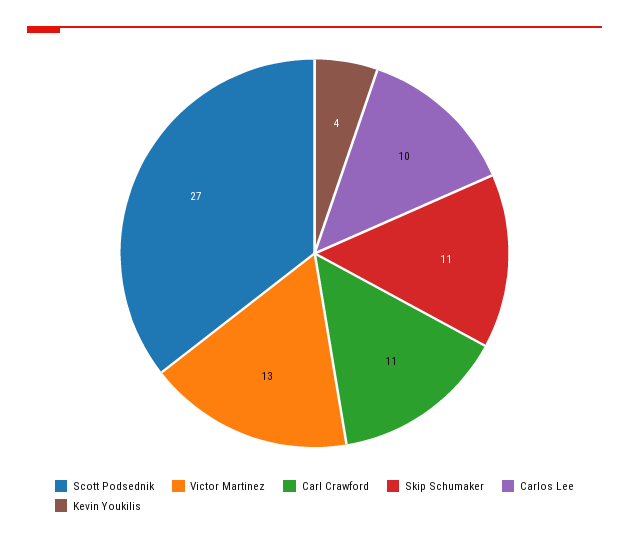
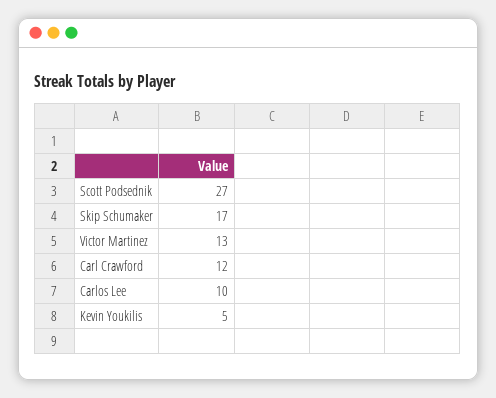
Carl Crawford: 11 -> 12
Skip Schumaker: 11 -> 17
Kevin Youkilis: 4 -> 5

